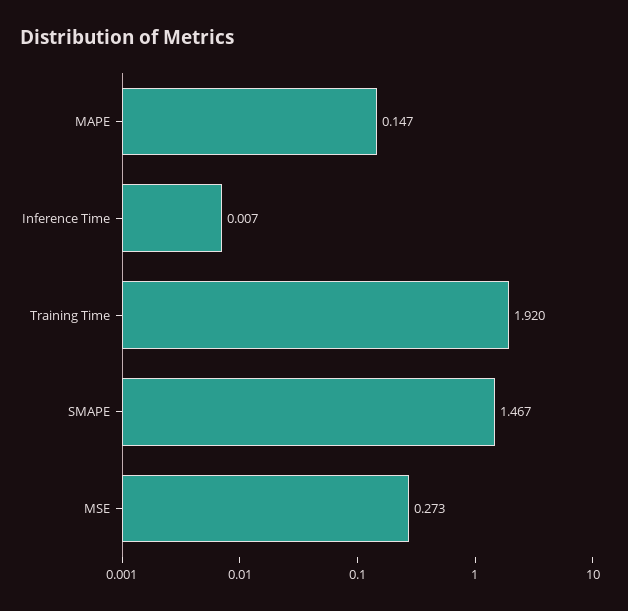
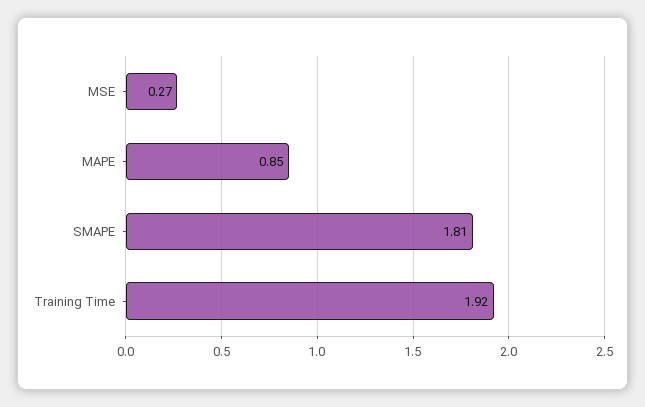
MAPE: 0.147 -> 0.85
Inference Time: 0.007 -> none
SMAPE: 1.467 -> 1.81

